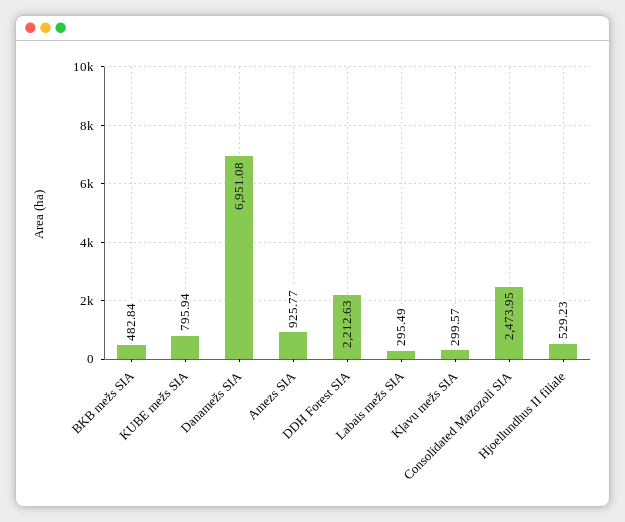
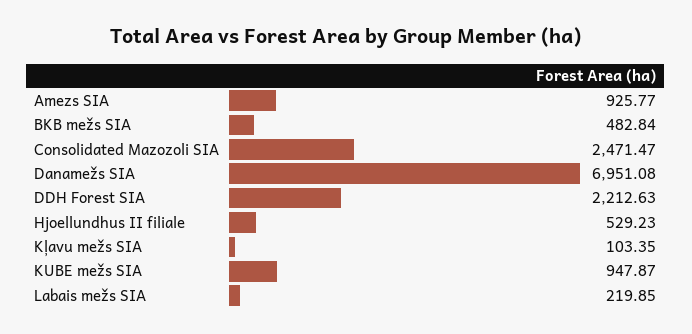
KUBE mežs SIA: 795.94 -> 947.87
Labais mežs SIA: 295.49 -> 219.85
Kļavu mežs SIA: 299.57 -> 103.35
Consolidated Mazozoli SIA: 2473.95 -> 2471.47

